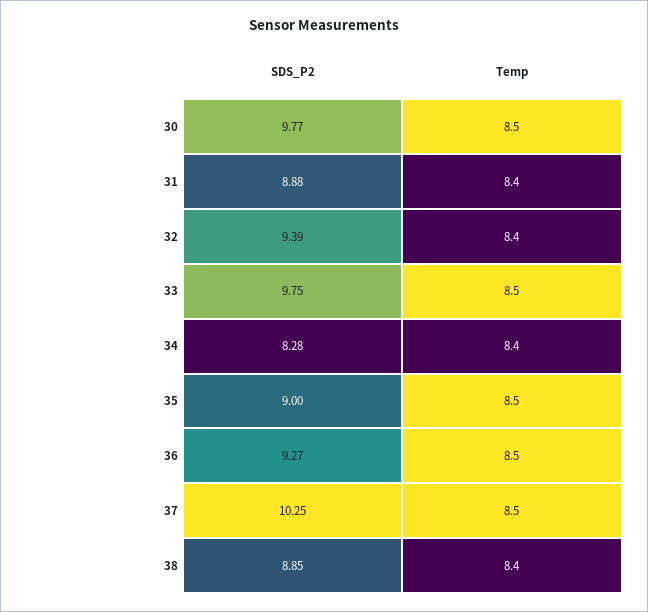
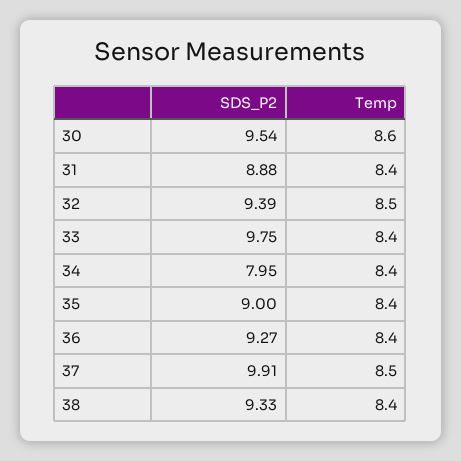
SDS_P2, 30: 9.77 -> 9.54
Temp, 30: 8.5 -> 8.6
Temp, 32: 8.4 -> 8.5
Temp, 33: 8.5 -> 8.4
SDS_P2, 34: 8.28 -> 7.95
Temp, 35: 8.5 -> 8.4
Temp, 36: 8.5 -> 8.4
SDS_P2, 37: 10.25 -> 9.91
SDS_P2, 38: 8.85 -> 9.33

